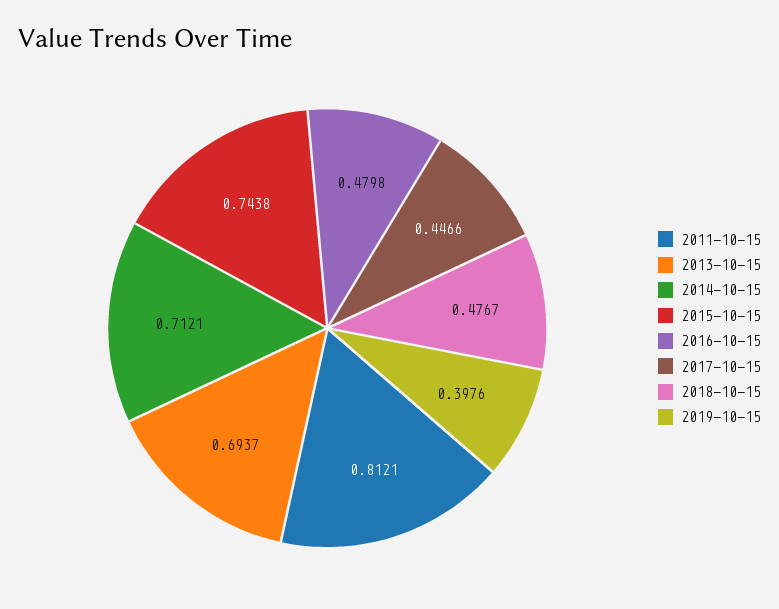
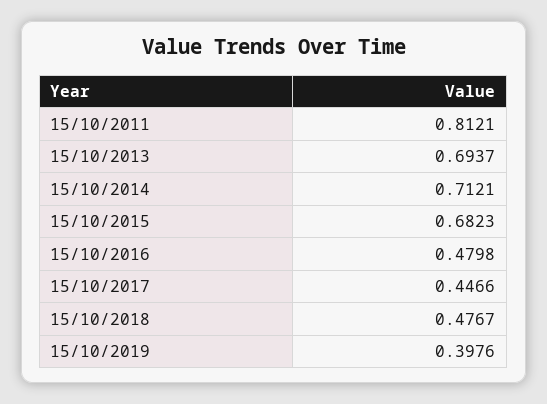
2015-10-15: 0.7438 -> 0.6823

